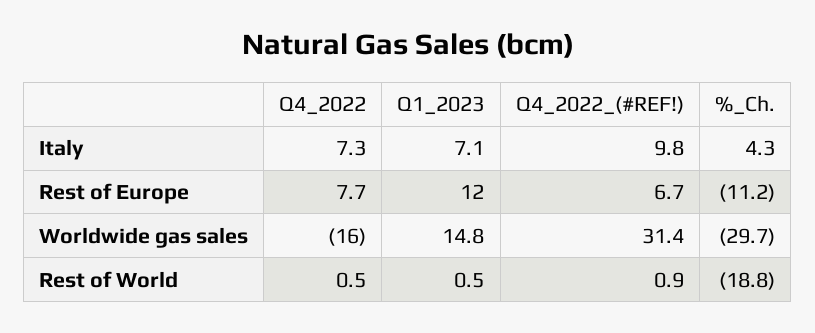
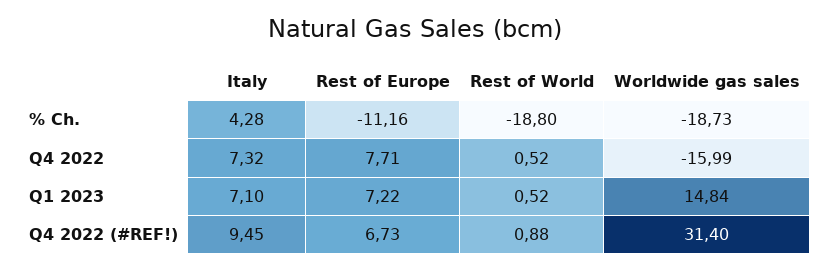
Q4_2022_(#REF!), Italy: 9.8 -> 9.45
Q1_2023, Rest of Europe: 12 -> 7.22
%_Ch., Worldwide gas sales: -29.7 -> -18.73

